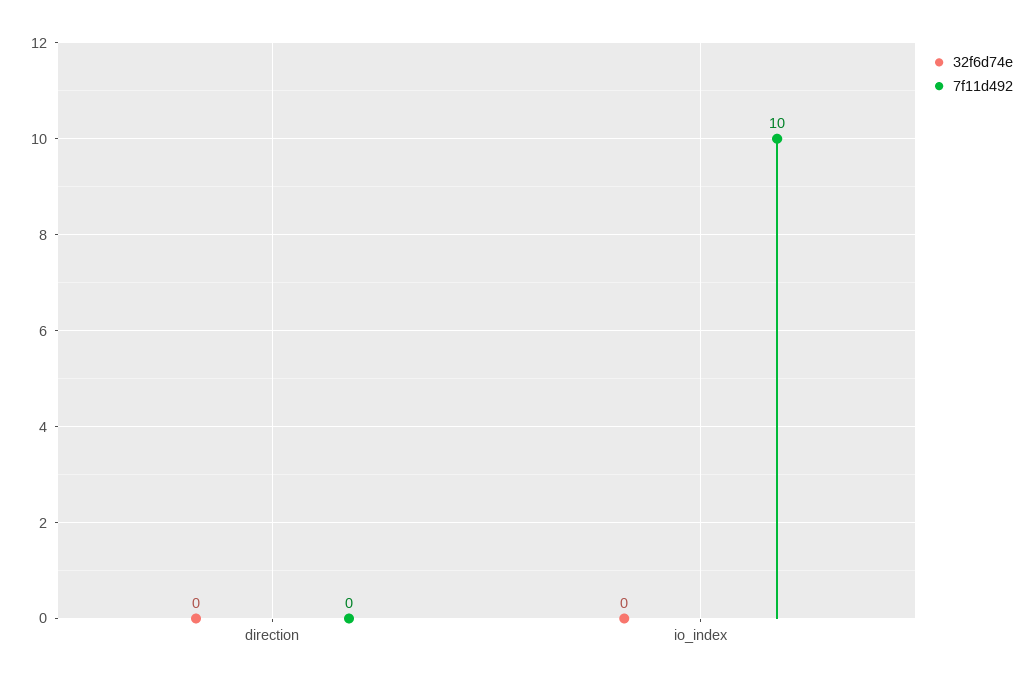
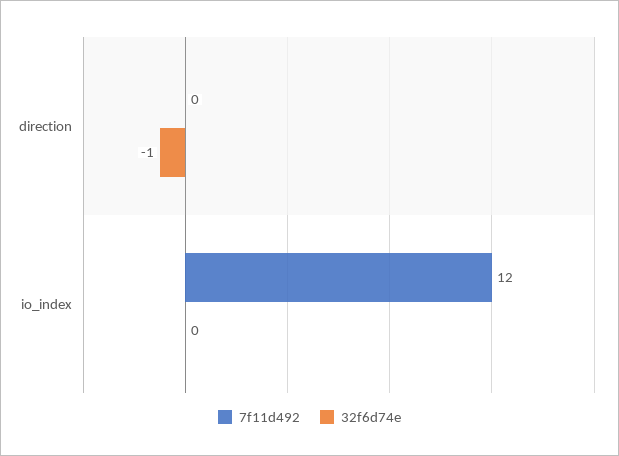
32f6d74e, direction: 0 -> -1
7f11d492, io_index: 10 -> 12

